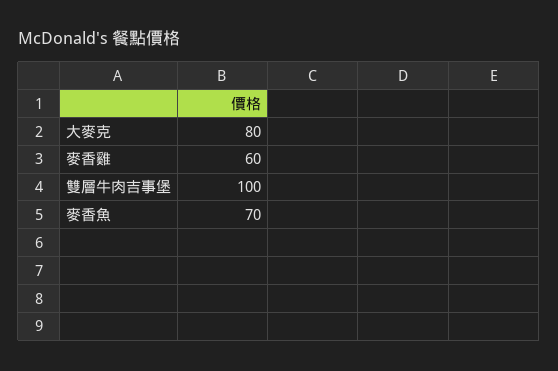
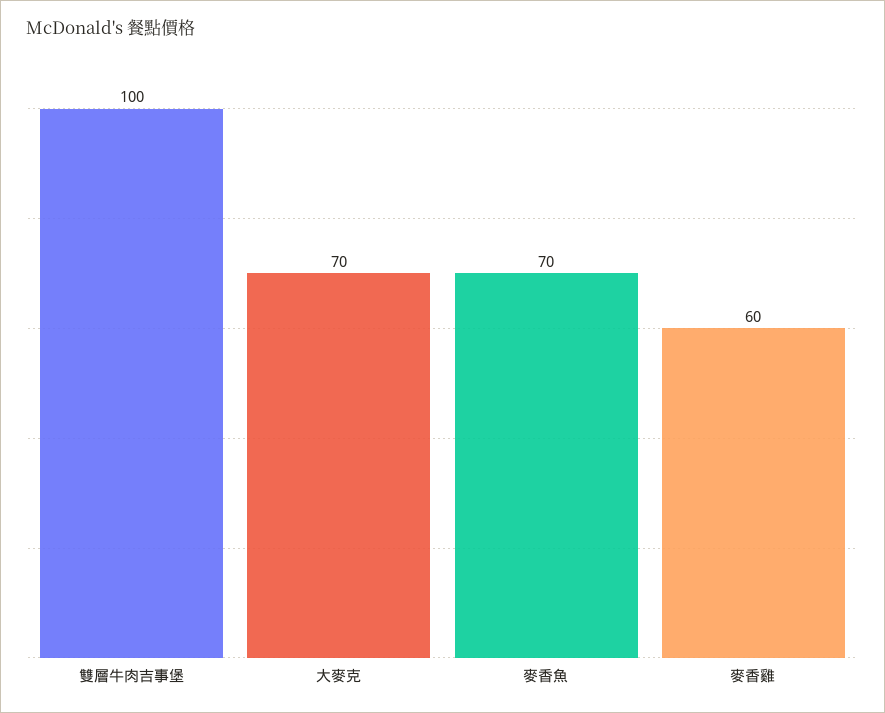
大麥克: 80 -> 70

